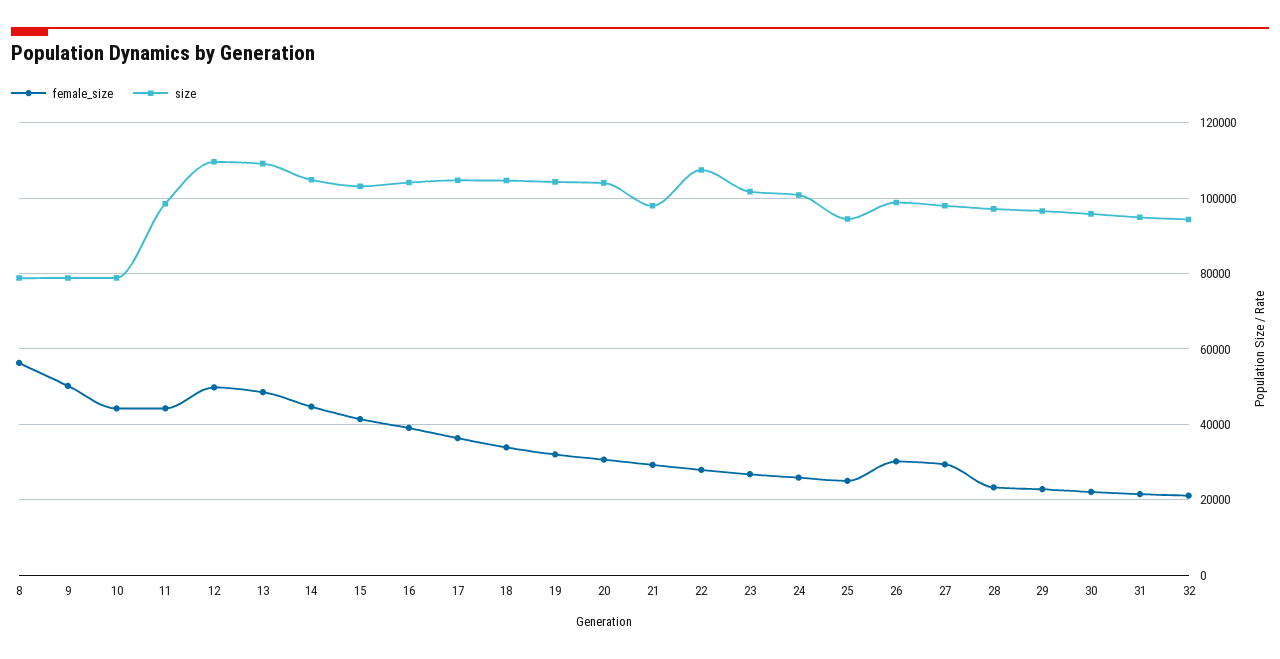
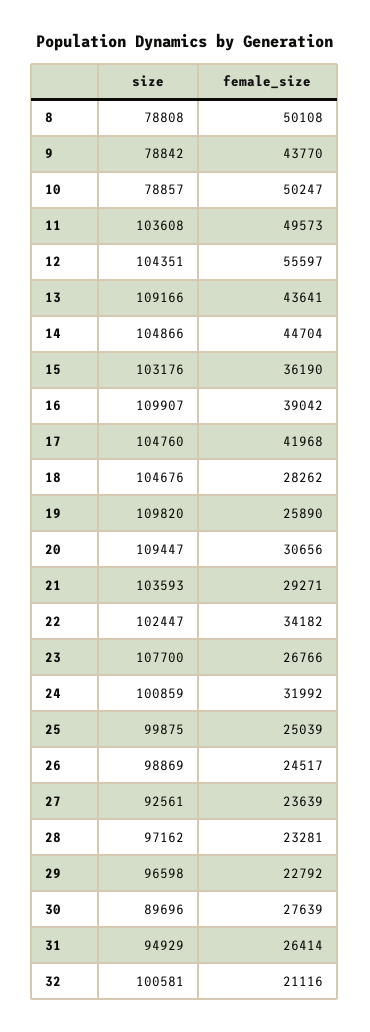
female_size, 8: 56000 -> 50108
female_size, 9: 50000 -> 43770
female_size, 10: 44000 -> 50247
female_size, 11: 44000 -> 49573
size, 11: 98000 -> 103608
female_size, 12: 50000 -> 55597
size, 12: 110000 -> 104351
female_size, 13: 48000 -> 43641
female_size, 15: 42000 -> 36190
size, 16: 104000 -> 109907
female_size, 17: 36000 -> 41968
female_size, 18: 34000 -> 28262
female_size, 19: 32000 -> 25890
size, 19: 104000 -> 109820
size, 20: 104000 -> 109447
size, 21: 98000 -> 103593
female_size, 22: 28000 -> 34182
size, 22: 108000 -> 102447
size, 23: 102000 -> 107700
female_size, 24: 26000 -> 31992
size, 25: 94000 -> 99875
female_size, 26: 30000 -> 24517
female_size, 27: 30000 -> 23639
size, 27: 98000 -> 92561
female_size, 30: 22000 -> 27639
size, 30: 96000 -> 89696
female_size, 31: 22000 -> 26414
size, 32: 94000 -> 100581

